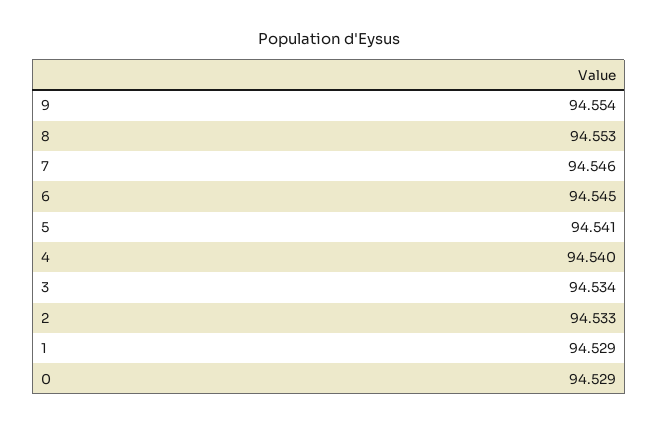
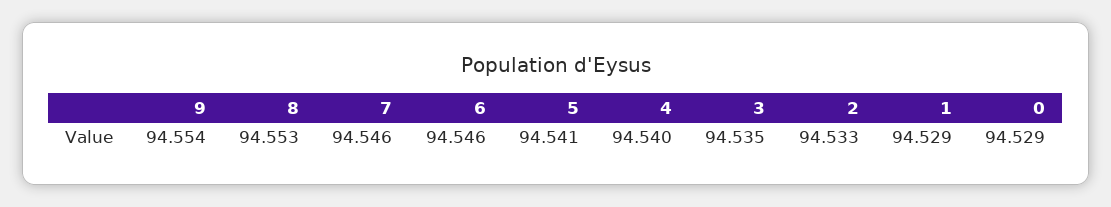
6: 94.545 -> 94.546
3: 94.534 -> 94.535

